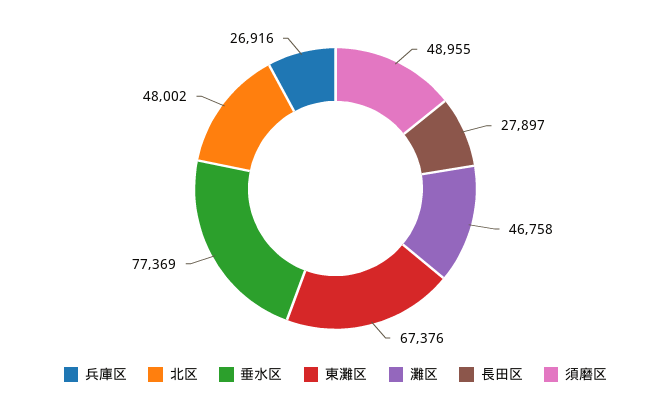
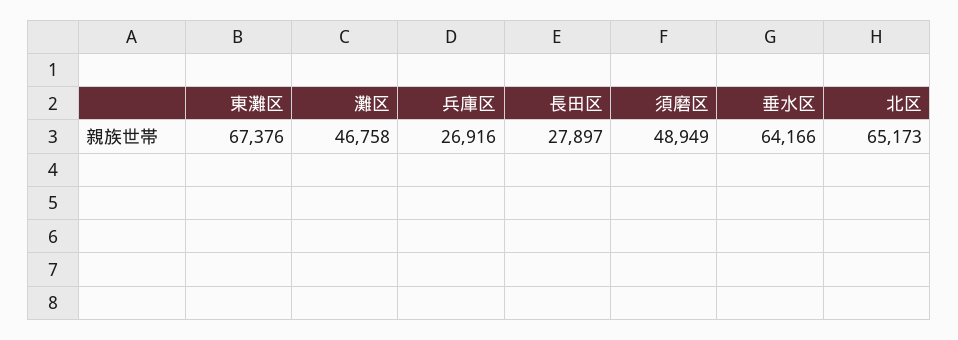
北区: 48002 -> 65173
垂水区: 77369 -> 64166
須磨区: 48955 -> 48949

